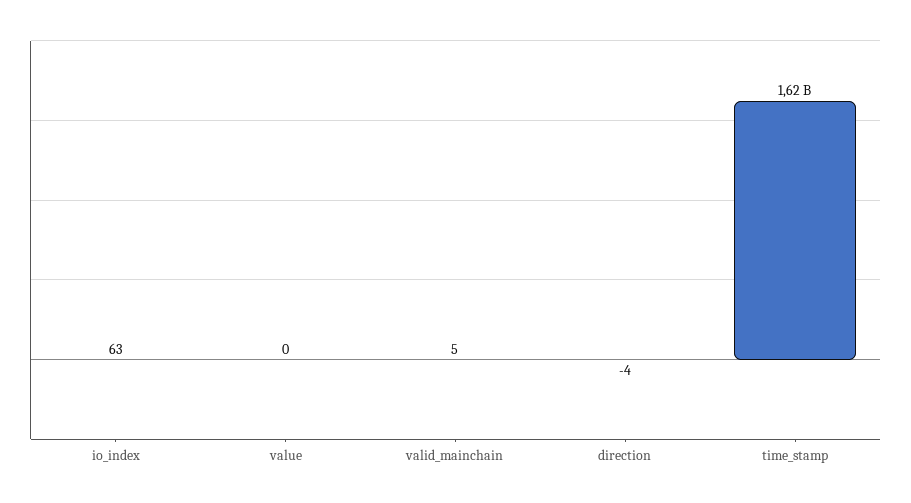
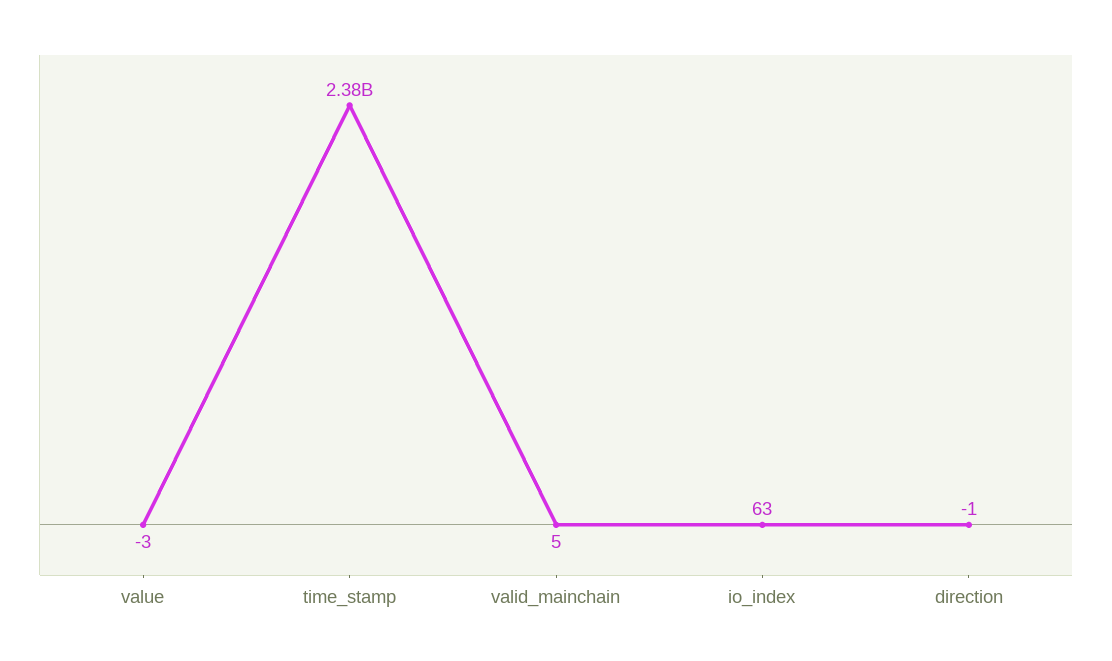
value: 0 -> -3
direction: -4 -> -1
time_stamp: 1620000000 -> 2380000000

